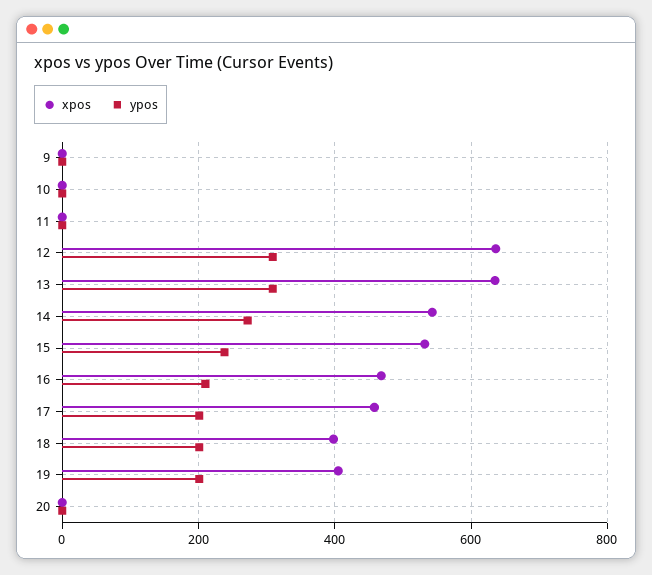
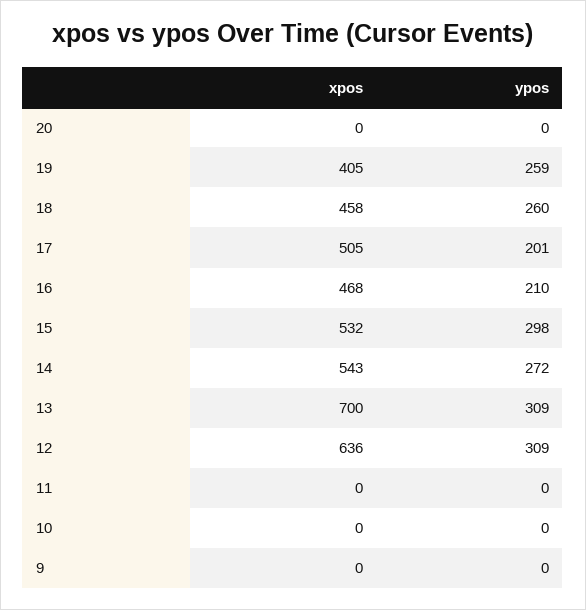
xpos, 13: 640 -> 700
ypos, 15: 240 -> 298
xpos, 17: 460 -> 505
xpos, 18: 400 -> 458
ypos, 18: 200 -> 260
ypos, 19: 200 -> 259

